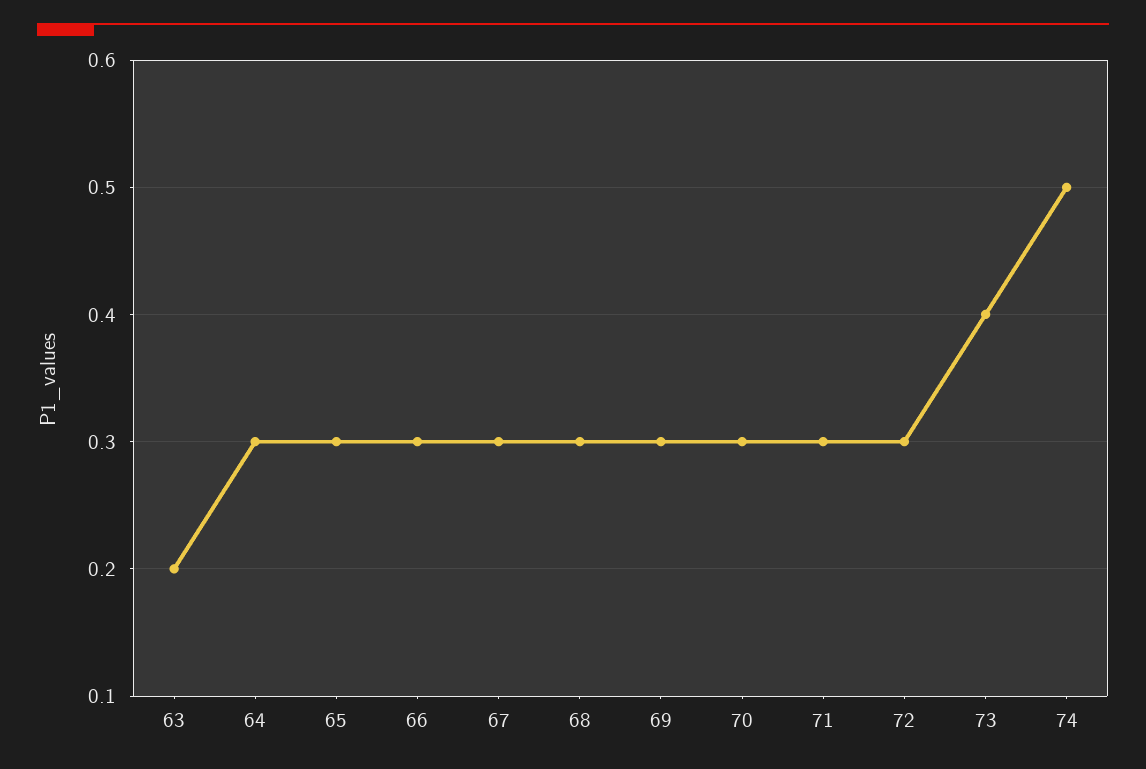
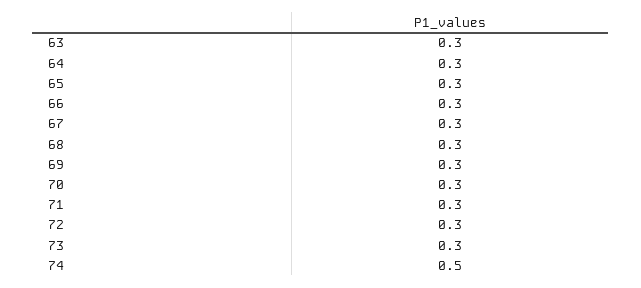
63: 0.2 -> 0.3
73: 0.4 -> 0.3

